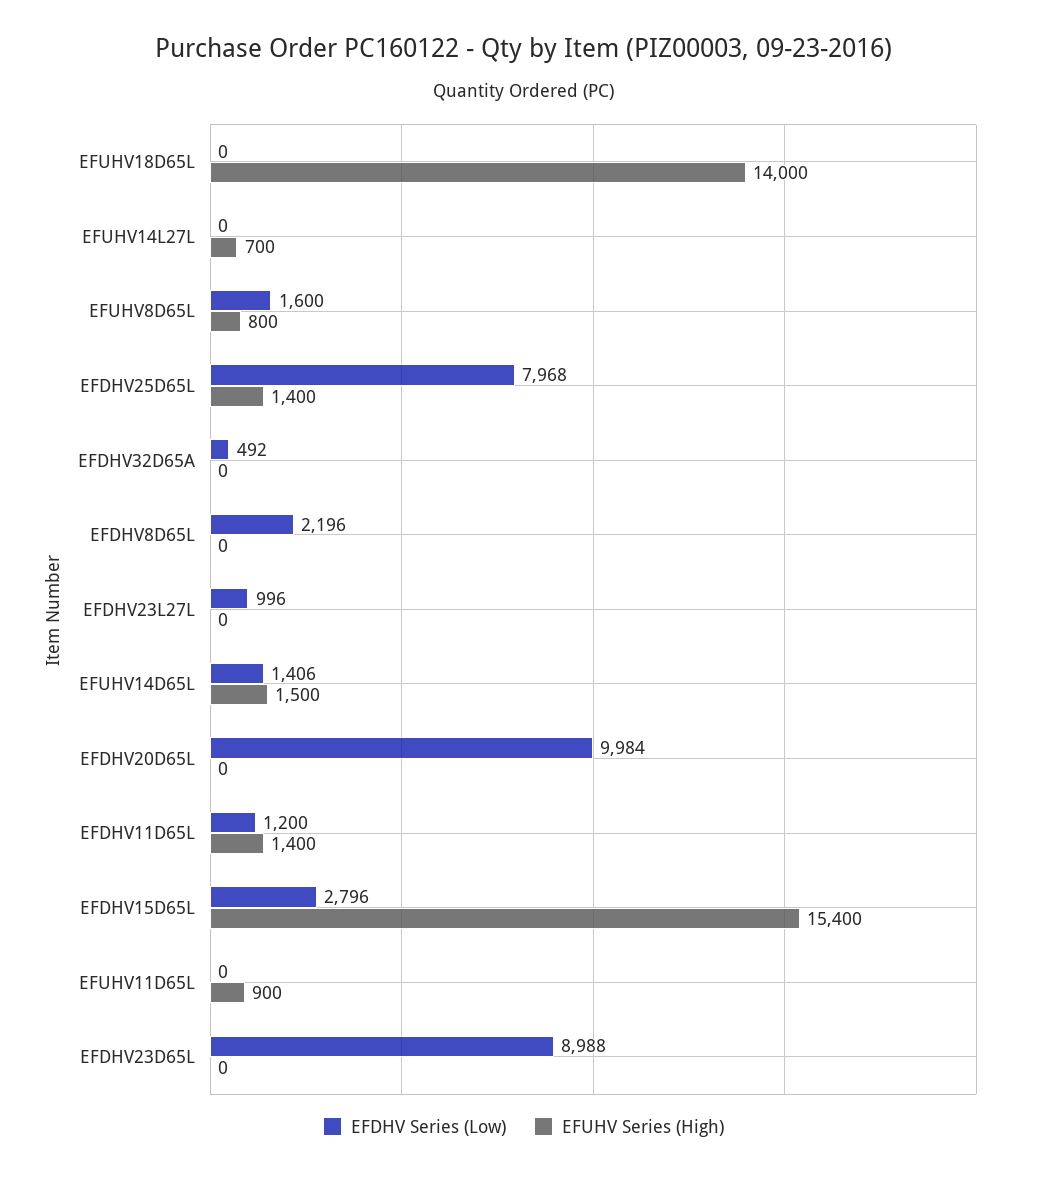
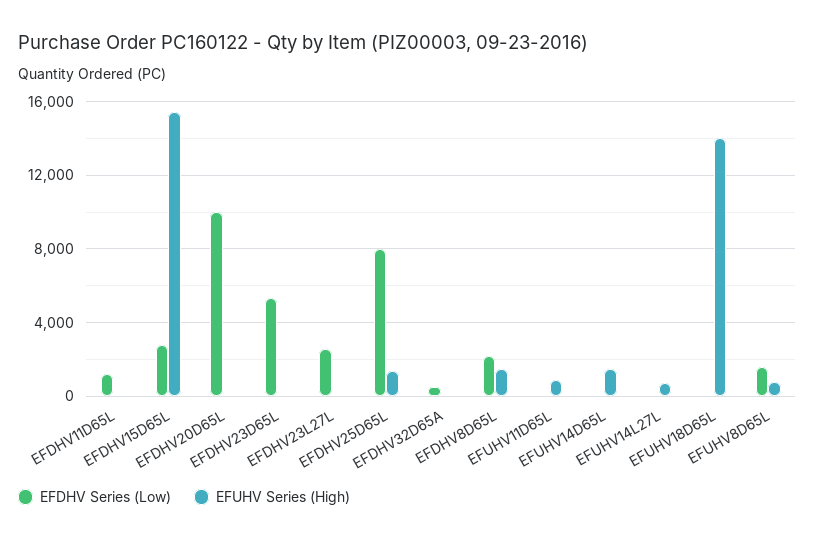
EFUHV Series (High), EFDHV8D65L: 0 -> 1500
EFDHV Series (Low), EFDHV23L27L: 996 -> 2500
EFDHV Series (Low), EFUHV14D65L: 1406 -> 0
EFUHV Series (High), EFDHV11D65L: 1400 -> 0
EFDHV Series (Low), EFDHV23D65L: 8988 -> 5500

